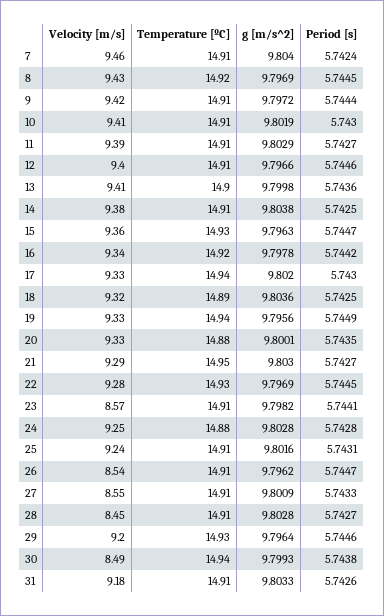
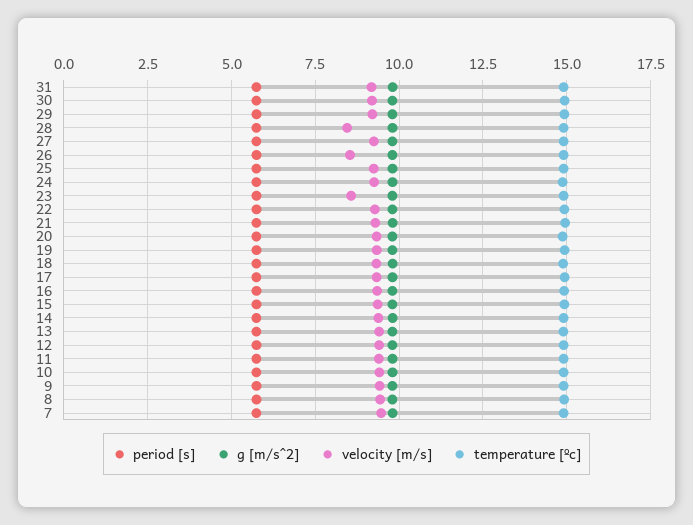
Velocity [m/s], 27: 8.55 -> 9.25
Velocity [m/s], 30: 8.49 -> 9.25

